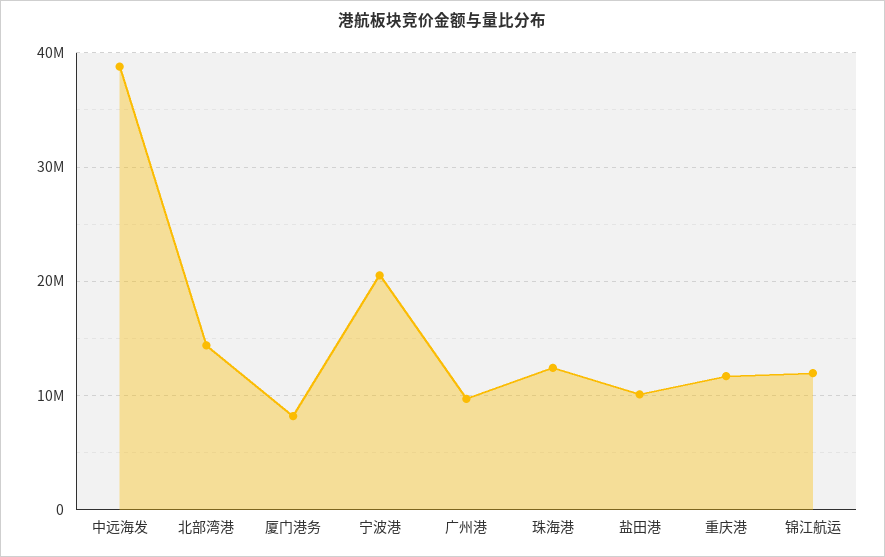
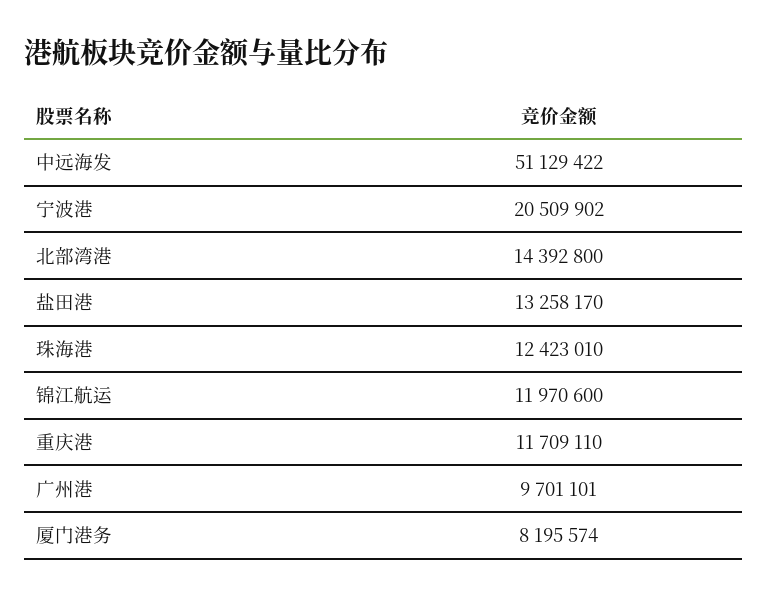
中远海发: 39000000 -> 51129422
盐田港: 10000000 -> 13258170

